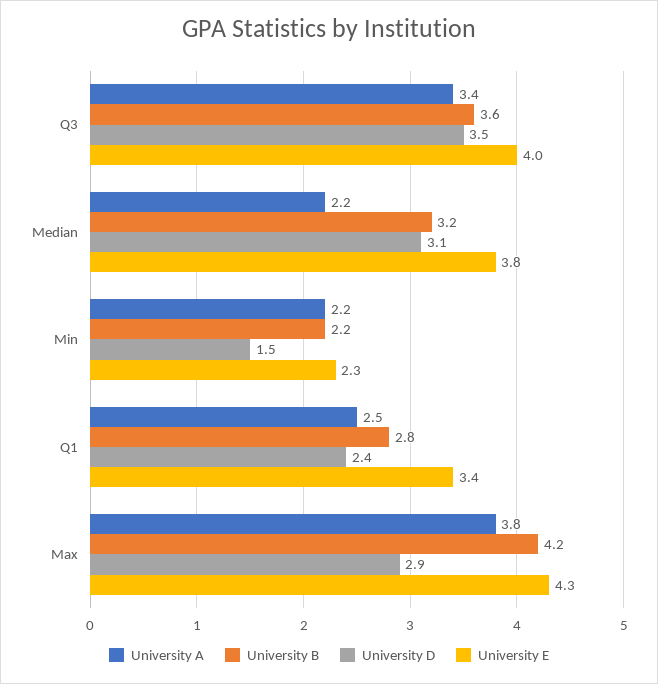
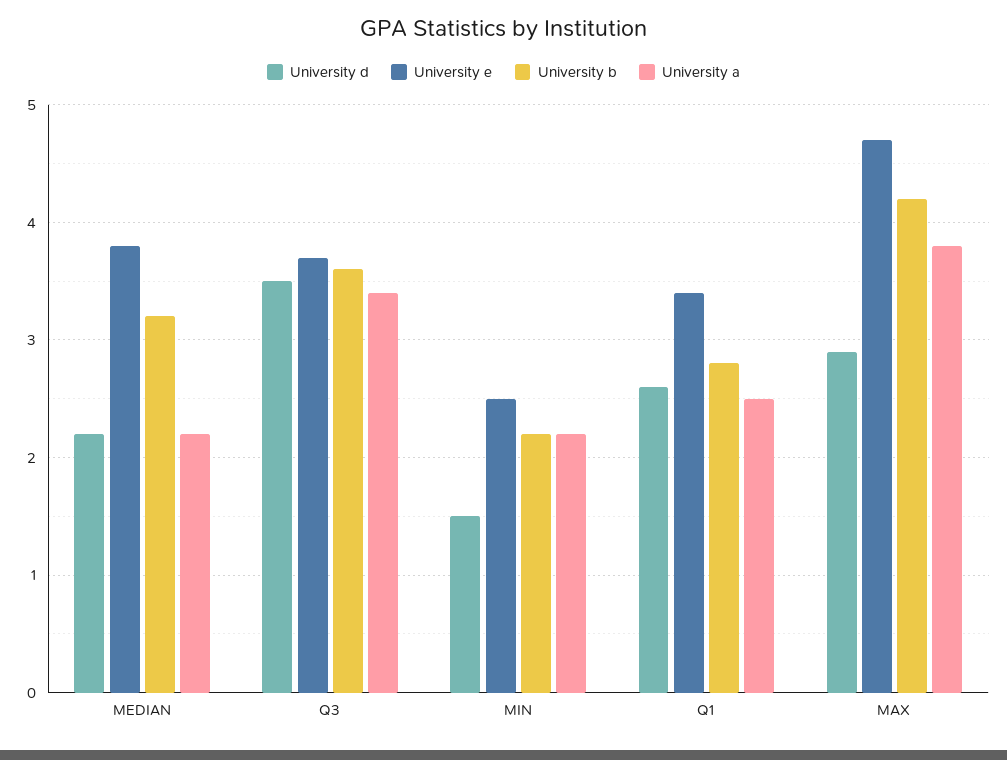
University E, Q3: 4 -> 3.7
University D, Median: 3.1 -> 2.2
University E, Min: 2.3 -> 2.5
University D, Q1: 2.4 -> 2.6
University E, Max: 4.3 -> 4.7

